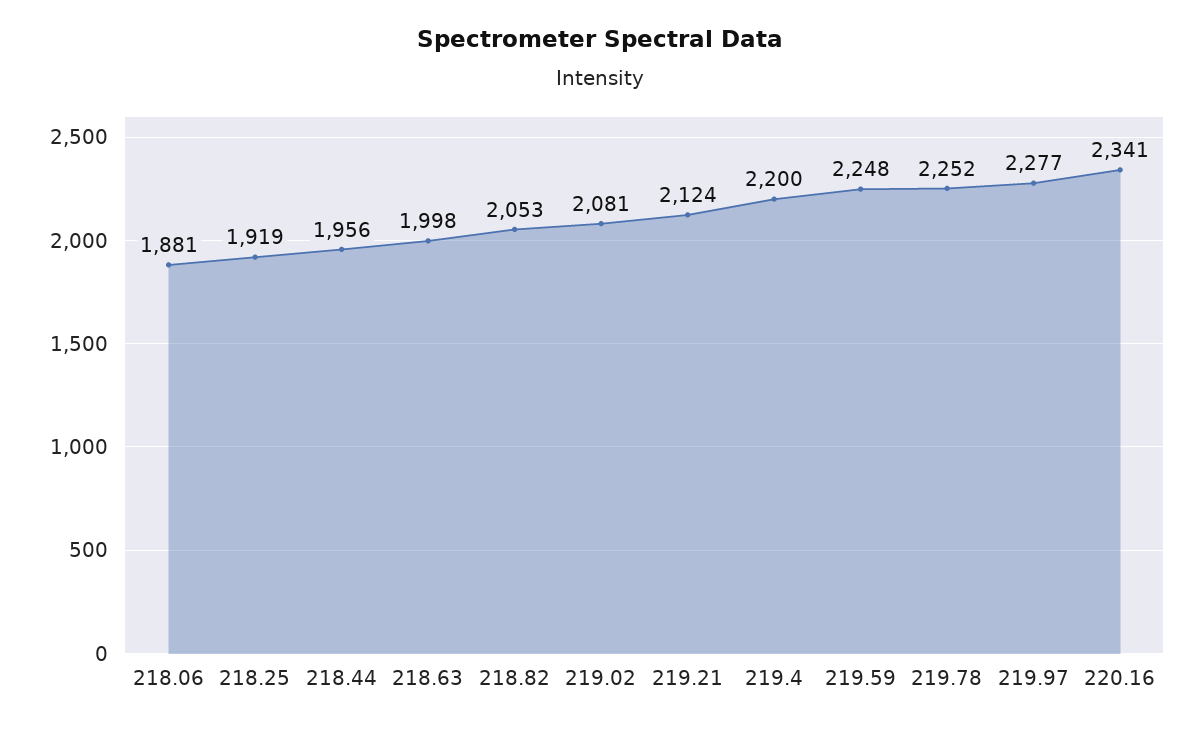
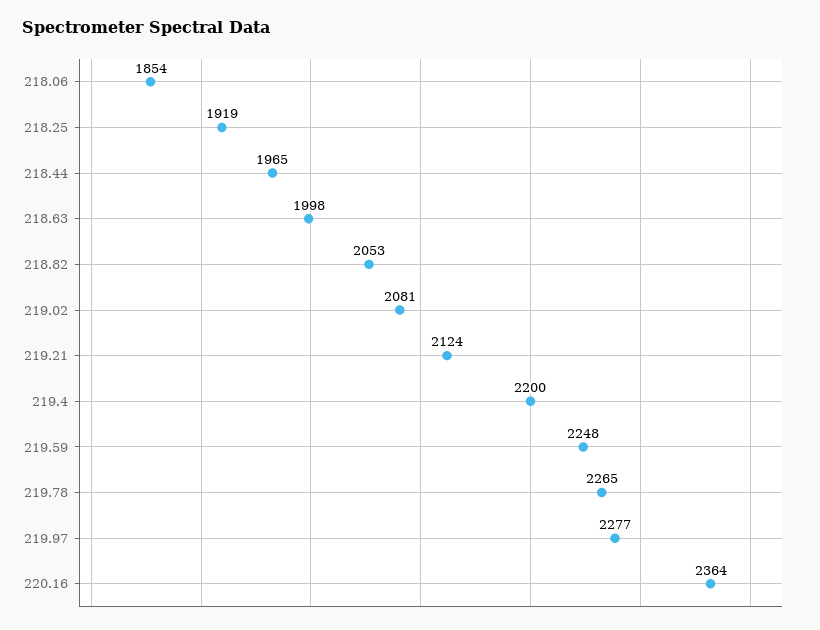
218.06: 1881 -> 1854
218.44: 1956 -> 1965
219.78: 2252 -> 2265
220.16: 2341 -> 2364

